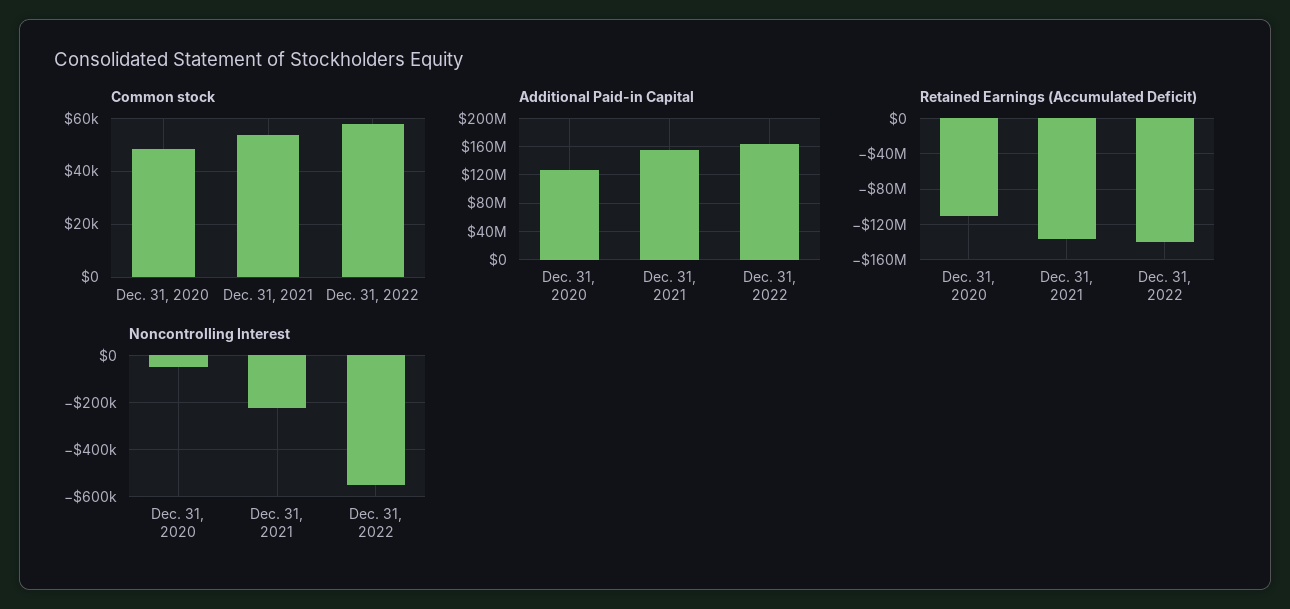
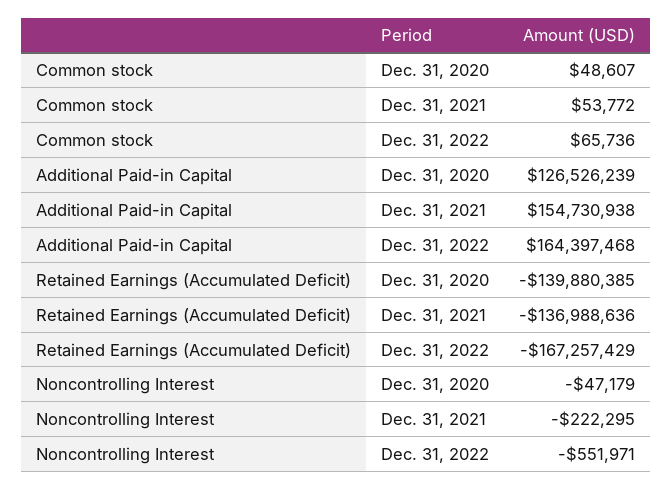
Common stock, Dec. 31, 2022: 57500 -> 65736
Retained Earnings (Accumulated Deficit), Dec. 31, 2020: -110000000 -> -139880385
Retained Earnings (Accumulated Deficit), Dec. 31, 2022: -140000000 -> -167257429

